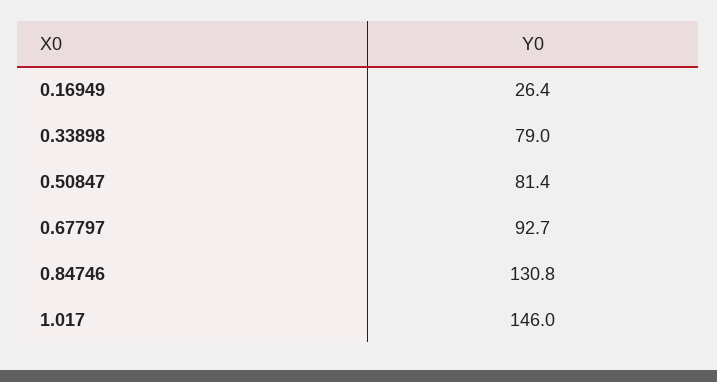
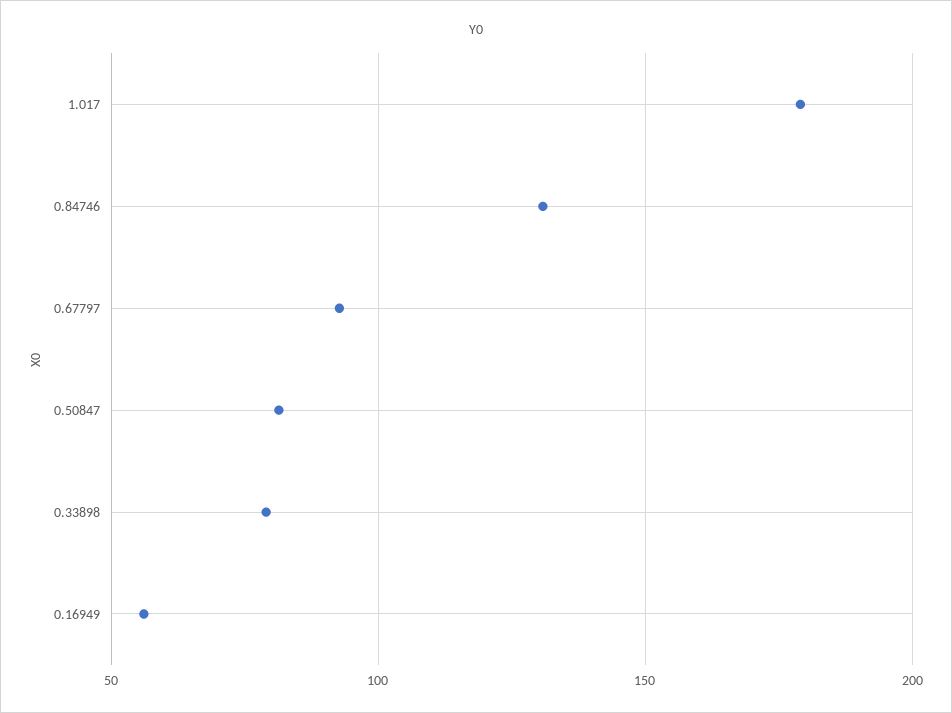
0.16949: 26.4 -> 55
1.017: 146 -> 180

